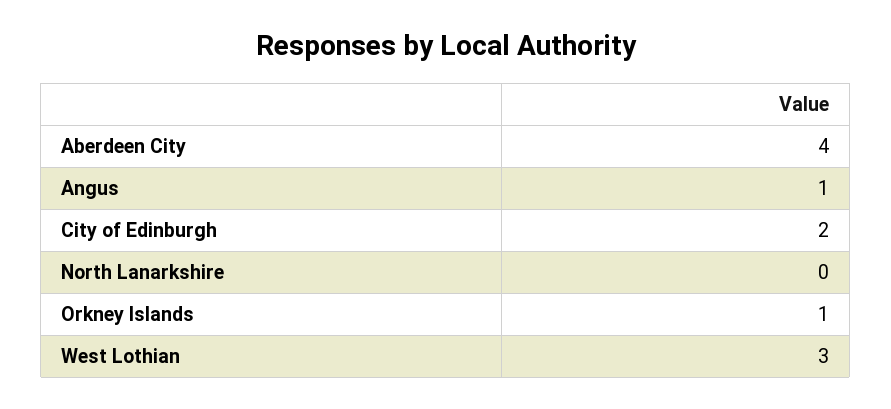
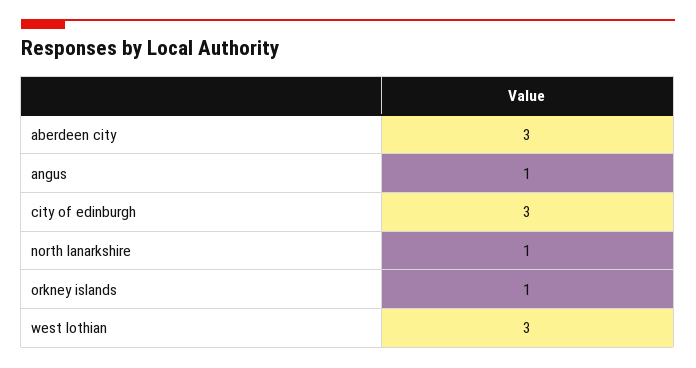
Aberdeen City: 4 -> 3
City of Edinburgh: 2 -> 3
North Lanarkshire: 0 -> 1

